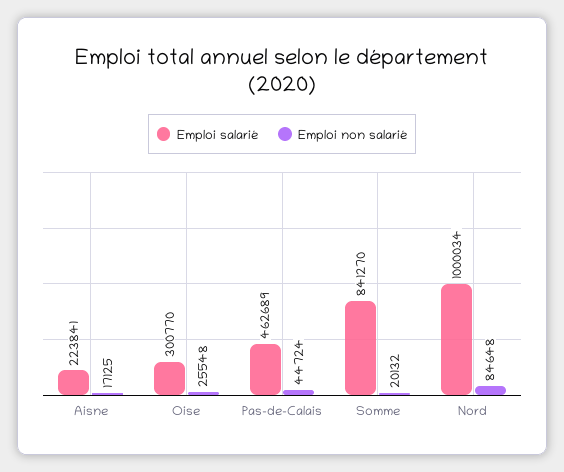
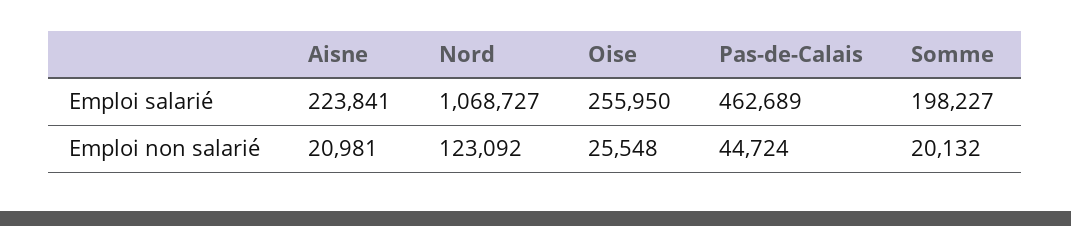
Emploi non salarié, Aisne: 17125 -> 20981
Emploi salarié, Oise: 300770 -> 255950
Emploi salarié, Somme: 841270 -> 198227
Emploi salarié, Nord: 1000034 -> 1068727
Emploi non salarié, Nord: 84648 -> 123092

